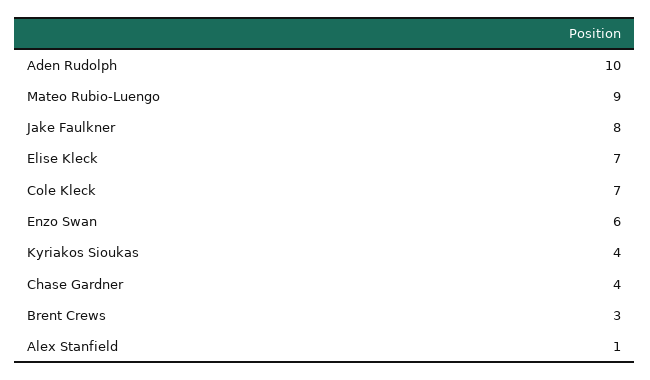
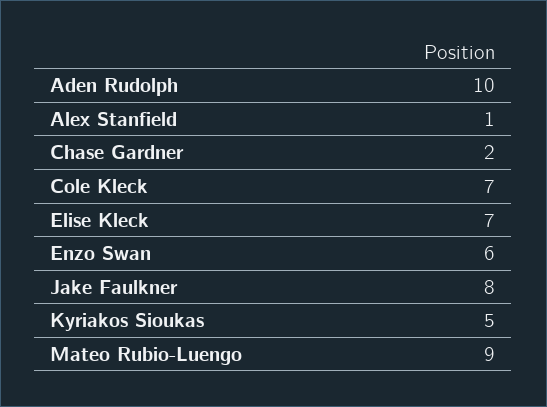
Kyriakos Sioukas: 4 -> 5
Chase Gardner: 4 -> 2
Brent Crews: 3 -> none

